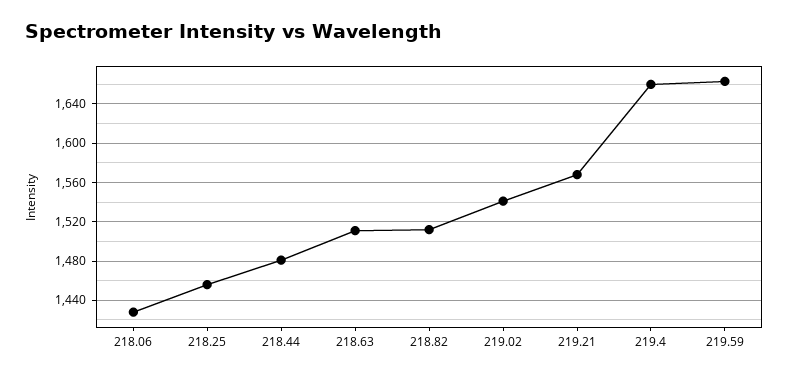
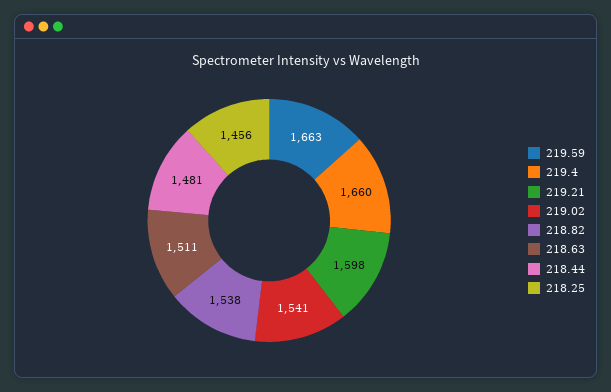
218.06: 1430 -> none
218.82: 1510 -> 1538
219.21: 1570 -> 1598

